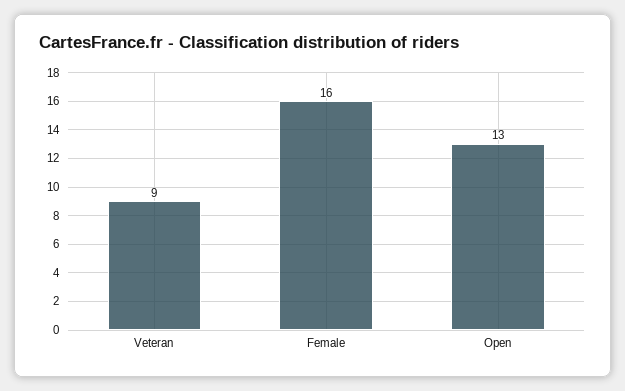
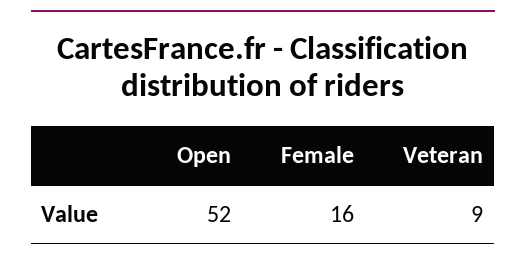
Open: 13 -> 52

